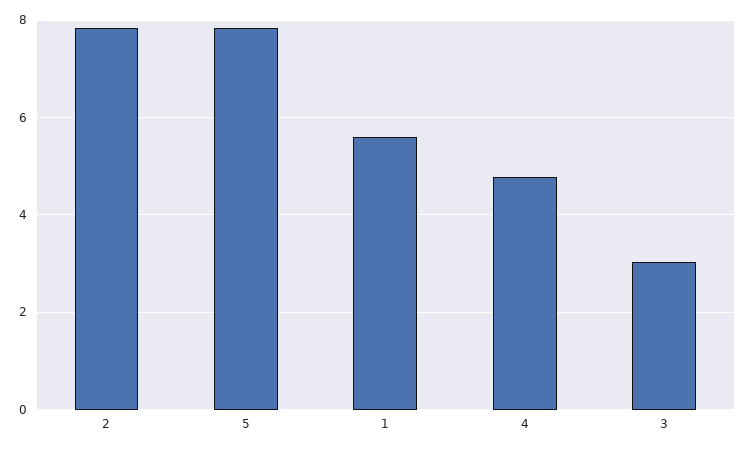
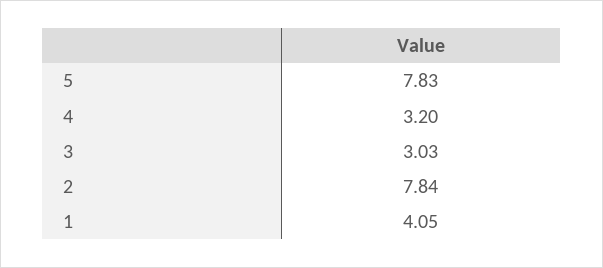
1: 5.6 -> 4.05
4: 4.8 -> 3.2

